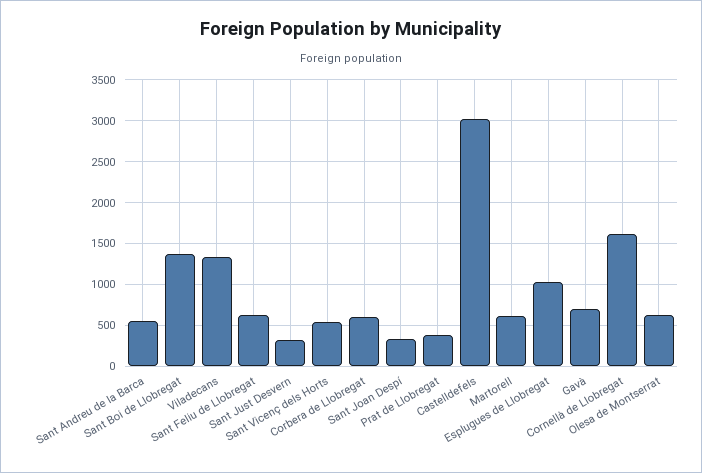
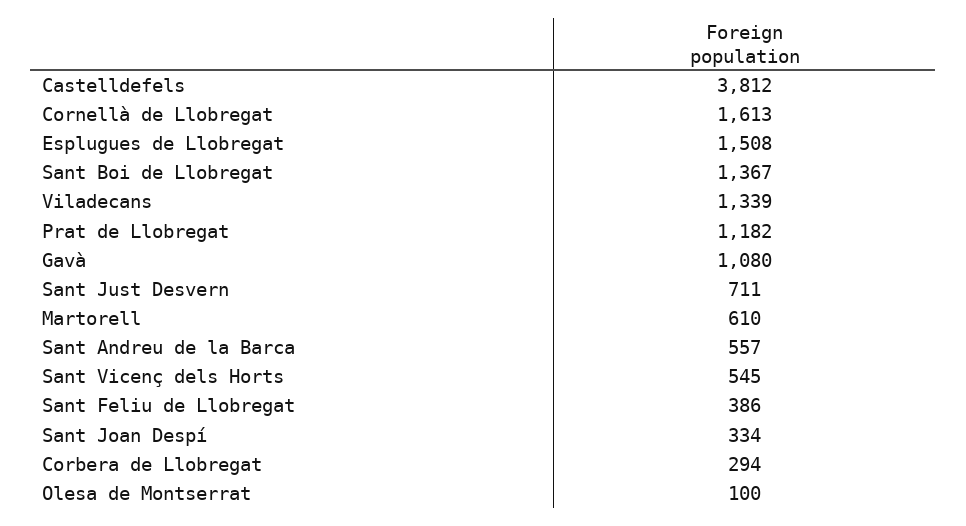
Sant Feliu de Llobregat: 600 -> 386
Sant Just Desvern: 300 -> 711
Corbera de Llobregat: 600 -> 294
Prat de Llobregat: 400 -> 1182
Castelldefels: 3000 -> 3812
Esplugues de Llobregat: 1000 -> 1508
Gavà: 700 -> 1080
Olesa de Montserrat: 600 -> 100

